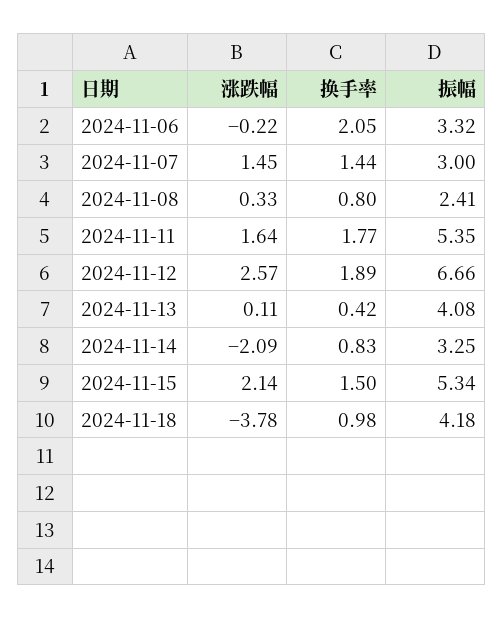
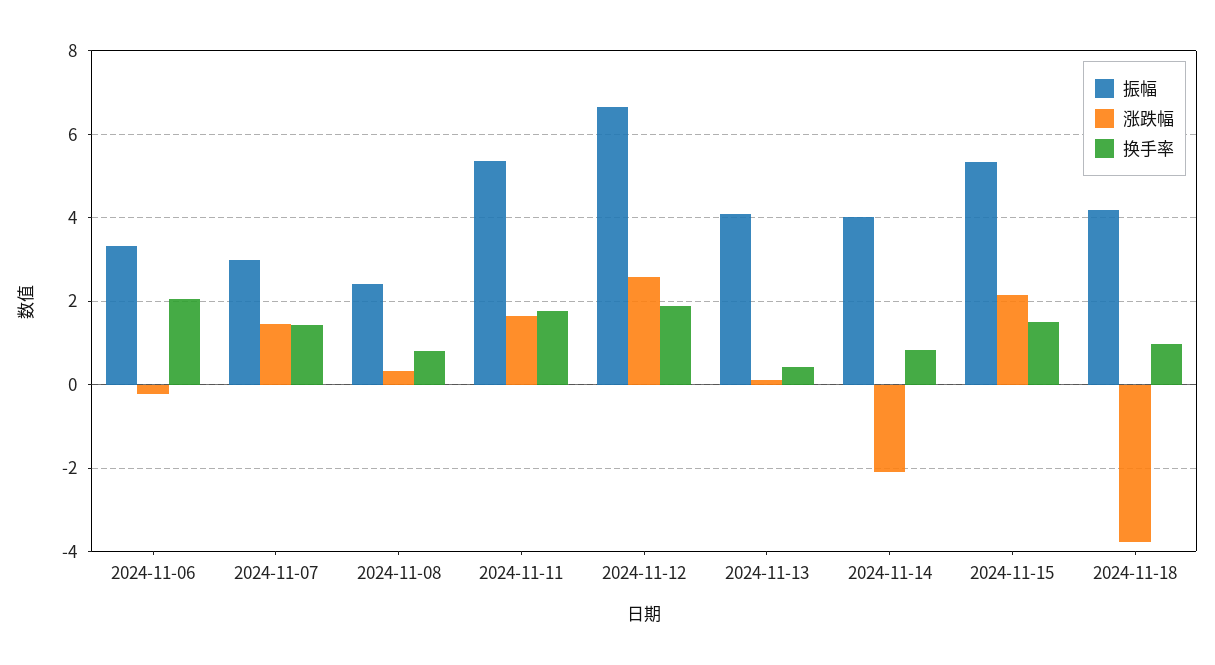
振幅, 2024-11-14: 3.25 -> 4

